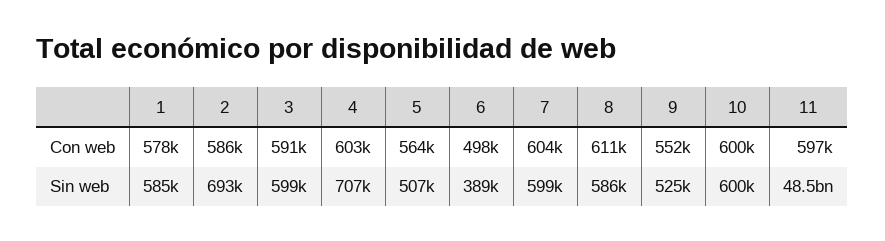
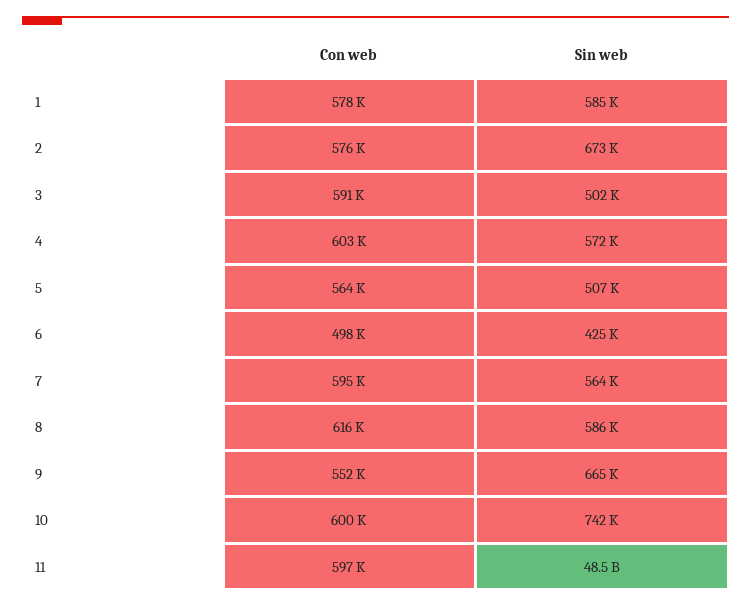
2, Con web: 586000 -> 576000
7, Con web: 604000 -> 595000
8, Con web: 611000 -> 616000
2, Sin web: 693000 -> 673000
3, Sin web: 599000 -> 502000
4, Sin web: 707000 -> 572000
6, Sin web: 389000 -> 425000
7, Sin web: 599000 -> 564000
9, Sin web: 525000 -> 665000
10, Sin web: 600000 -> 742000

